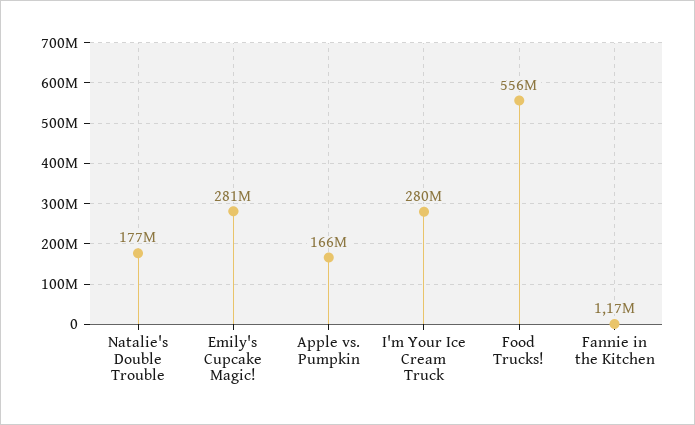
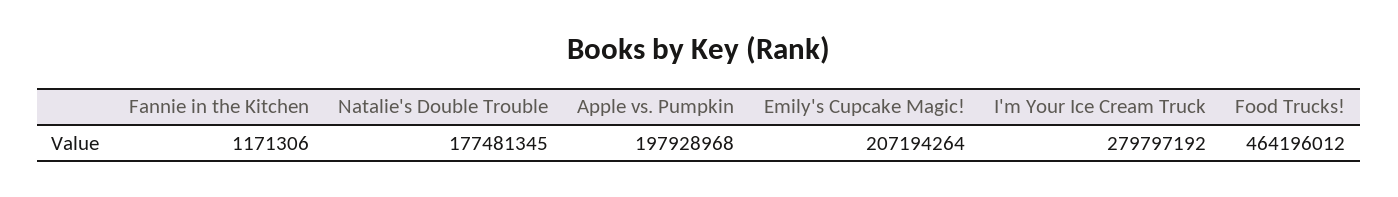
Emily's Cupcake Magic!: 281000000 -> 207194264
Apple vs. Pumpkin: 166000000 -> 197928968
Food Trucks!: 556000000 -> 464196012

